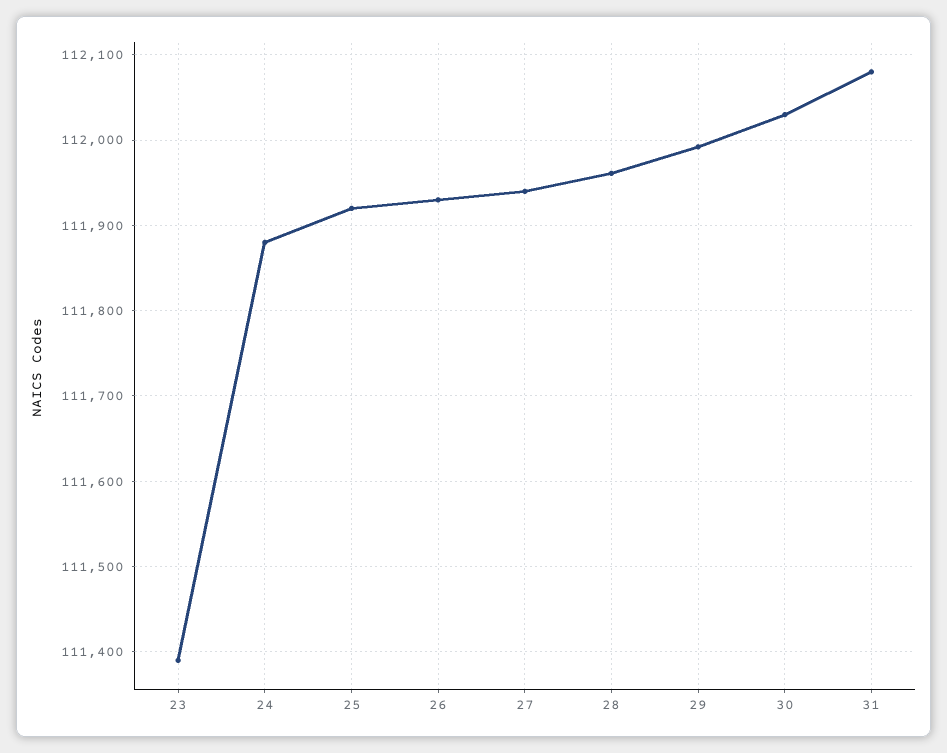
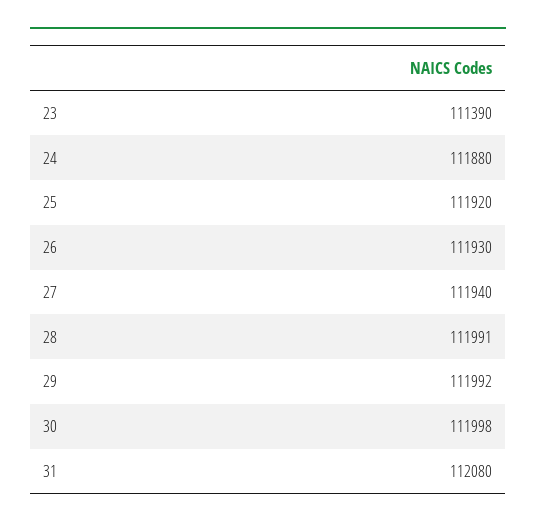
28: 111960 -> 111991
30: 112030 -> 111998

